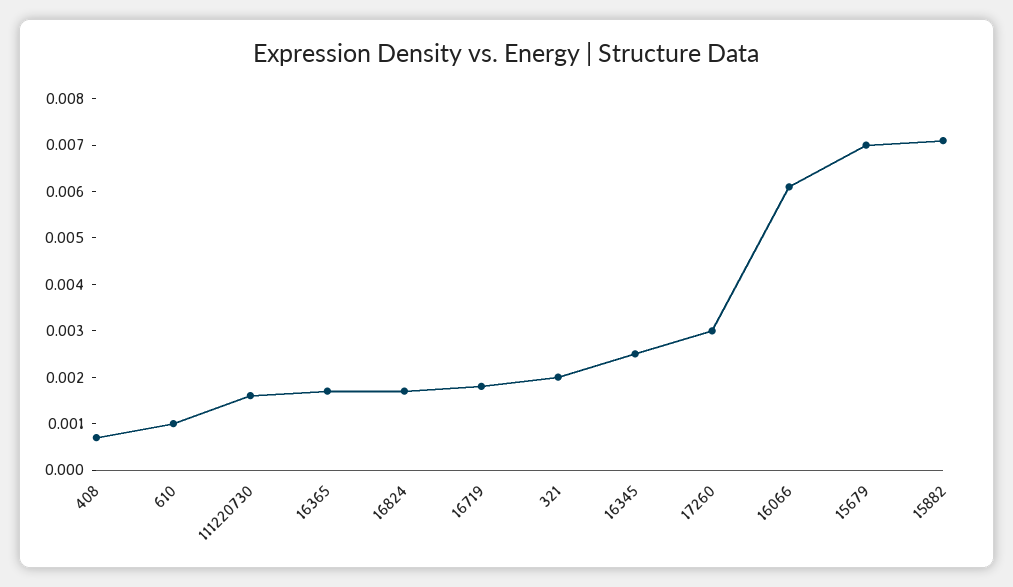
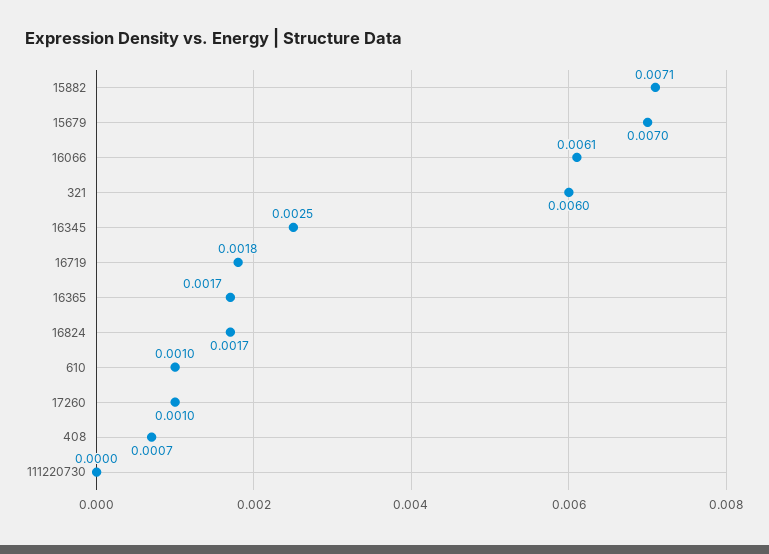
111220730: 0.0015 -> 0
321: 0.002 -> 0.006
17260: 0.003 -> 0.001

